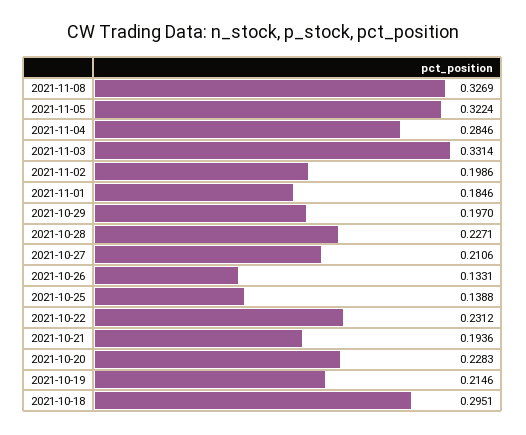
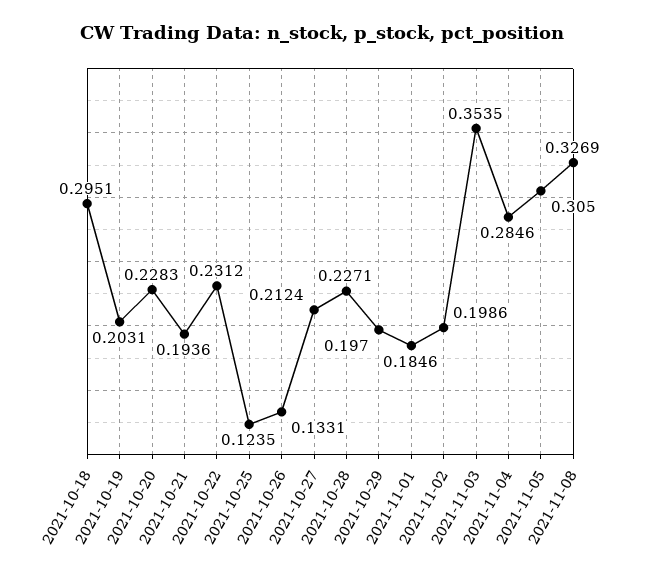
2021-11-05: 0.3224 -> 0.305
2021-11-03: 0.3314 -> 0.3535
2021-10-27: 0.2106 -> 0.2124
2021-10-25: 0.1388 -> 0.1235
2021-10-19: 0.2146 -> 0.2031

